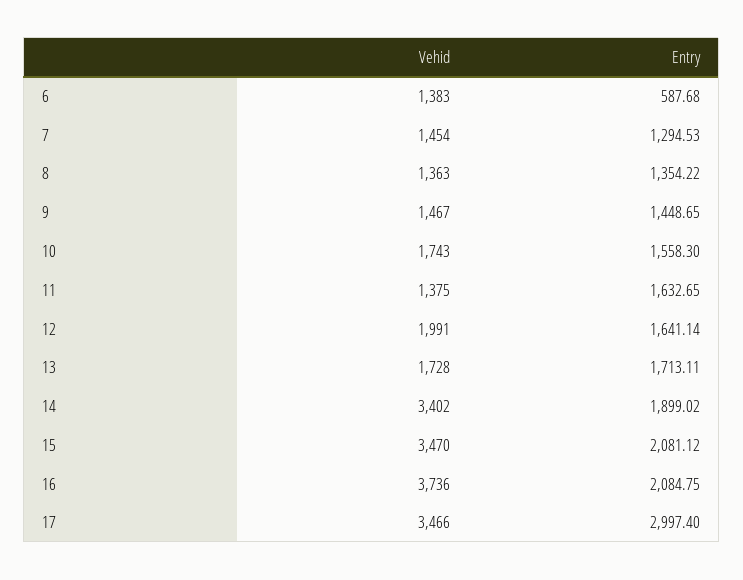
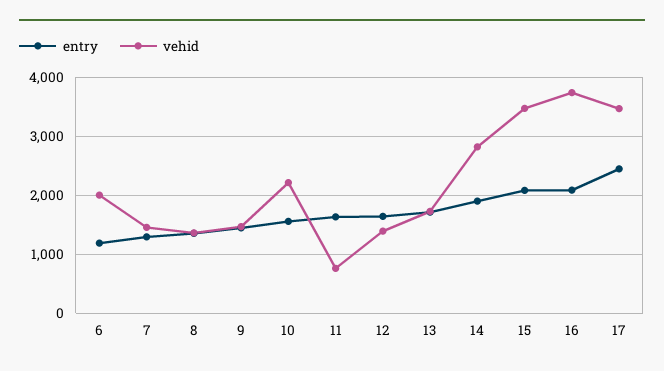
Vehid, 6: 1383 -> 2000
Entry, 6: 587.68 -> 1200
Vehid, 10: 1743 -> 2200
Vehid, 11: 1375 -> 800
Vehid, 12: 1991 -> 1400
Vehid, 14: 3402 -> 2800
Entry, 17: 2997.4 -> 2400

